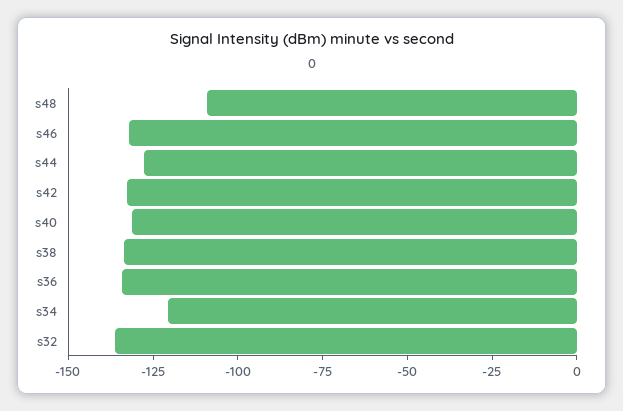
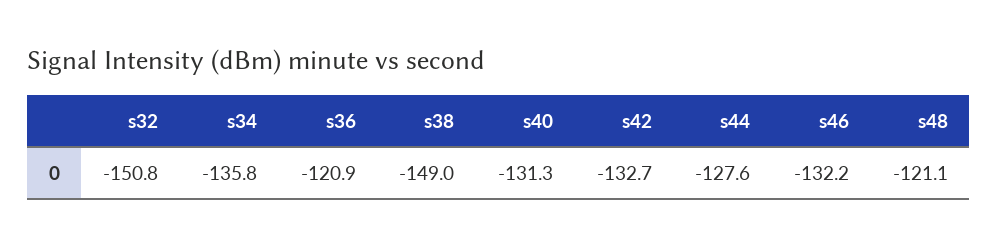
s48: -110 -> -121.1
s38: -135 -> -149
s36: -135 -> -120.9
s34: -120 -> -135.8
s32: -135 -> -150.8

